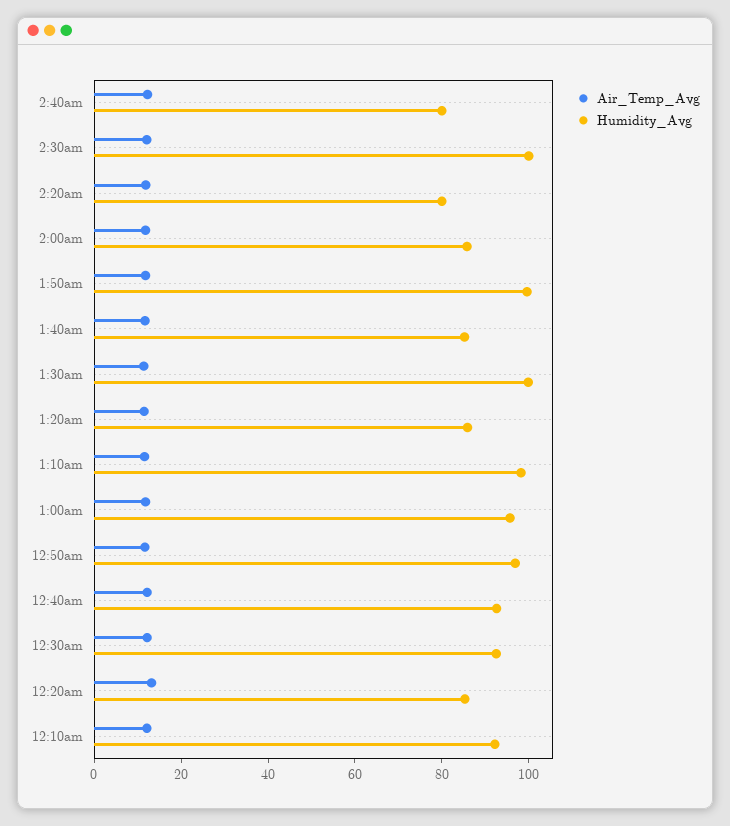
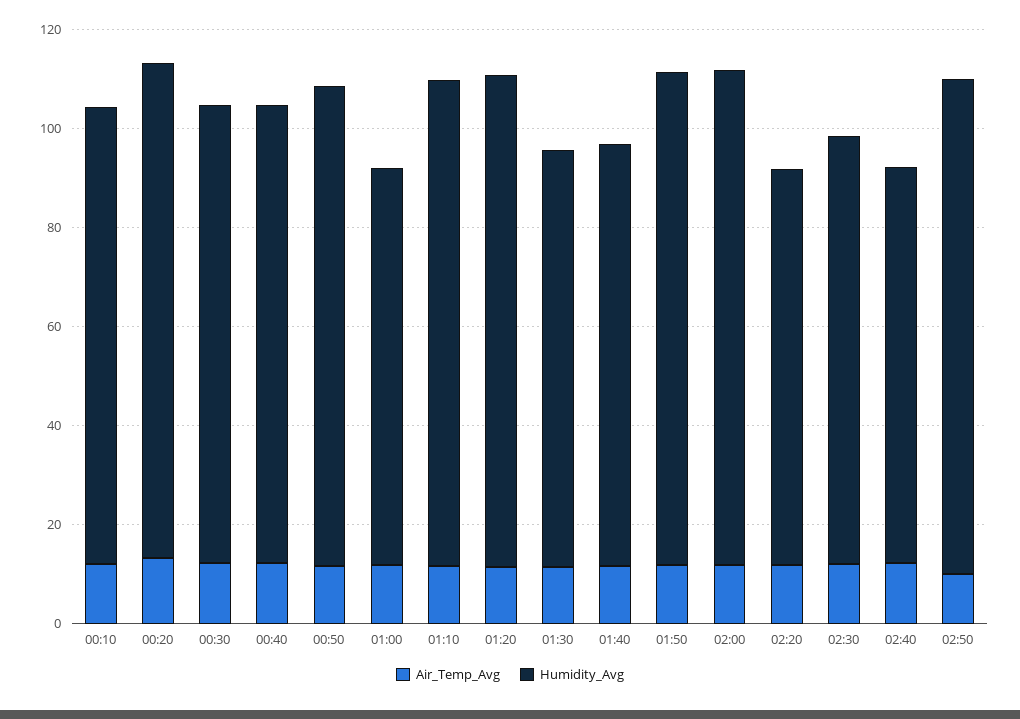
Humidity_Avg, 2:30am: 100 -> 85
Humidity_Avg, 2:00am: 85 -> 100
Humidity_Avg, 1:30am: 100 -> 85
Humidity_Avg, 1:20am: 85 -> 100
Humidity_Avg, 1:00am: 95 -> 80
Humidity_Avg, 12:20am: 85 -> 100
Air_Temp_Avg, 02:50: none -> 10
Humidity_Avg, 02:50: none -> 100

